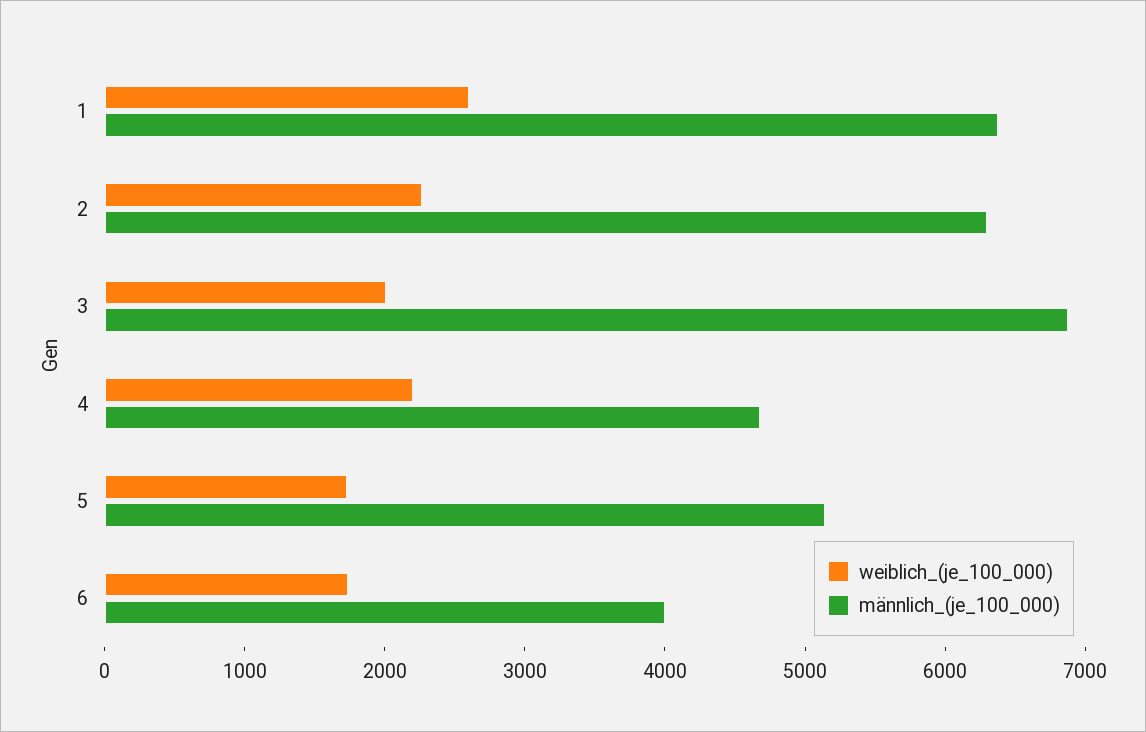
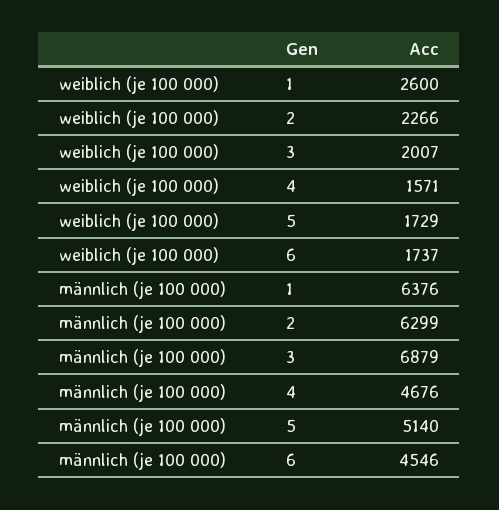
weiblich_(je_100_000), 4: 2200 -> 1571
männlich_(je_100_000), 6: 4000 -> 4546

